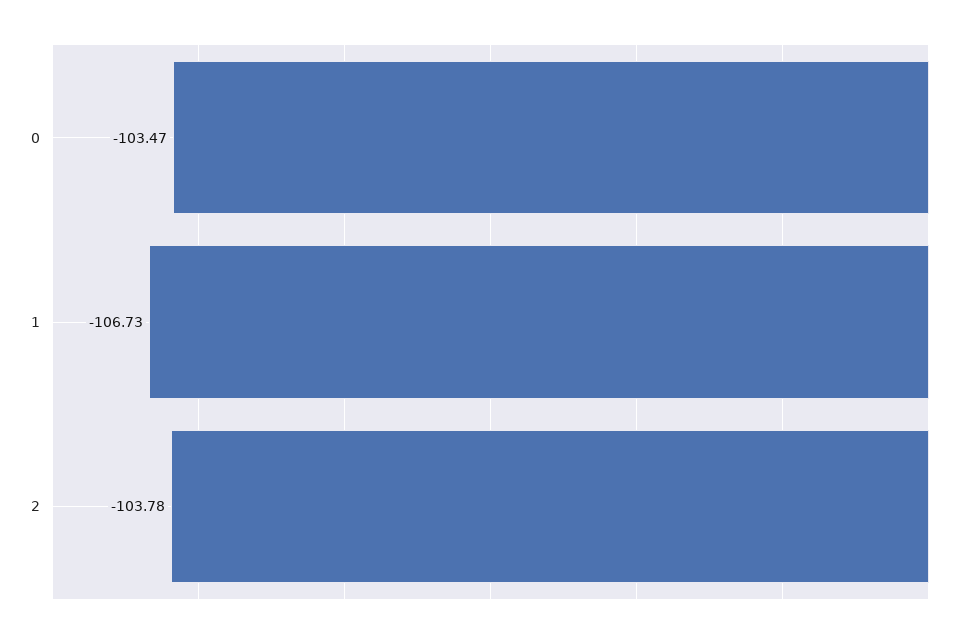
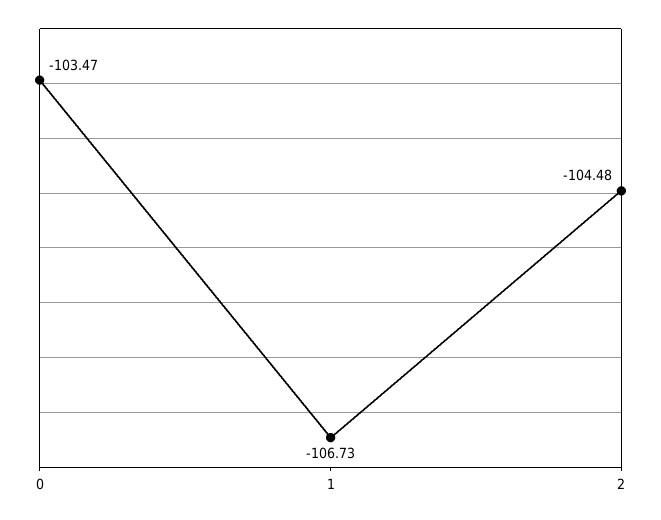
2: -103.78 -> -104.48

